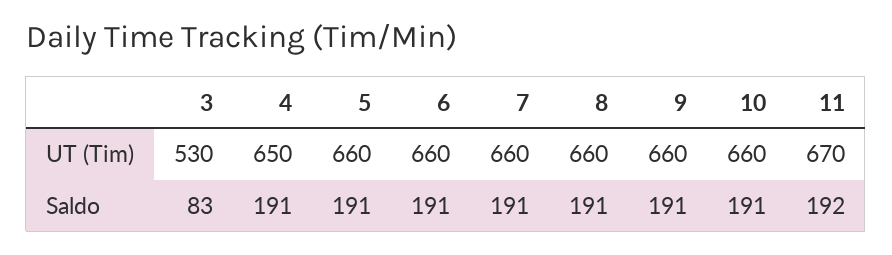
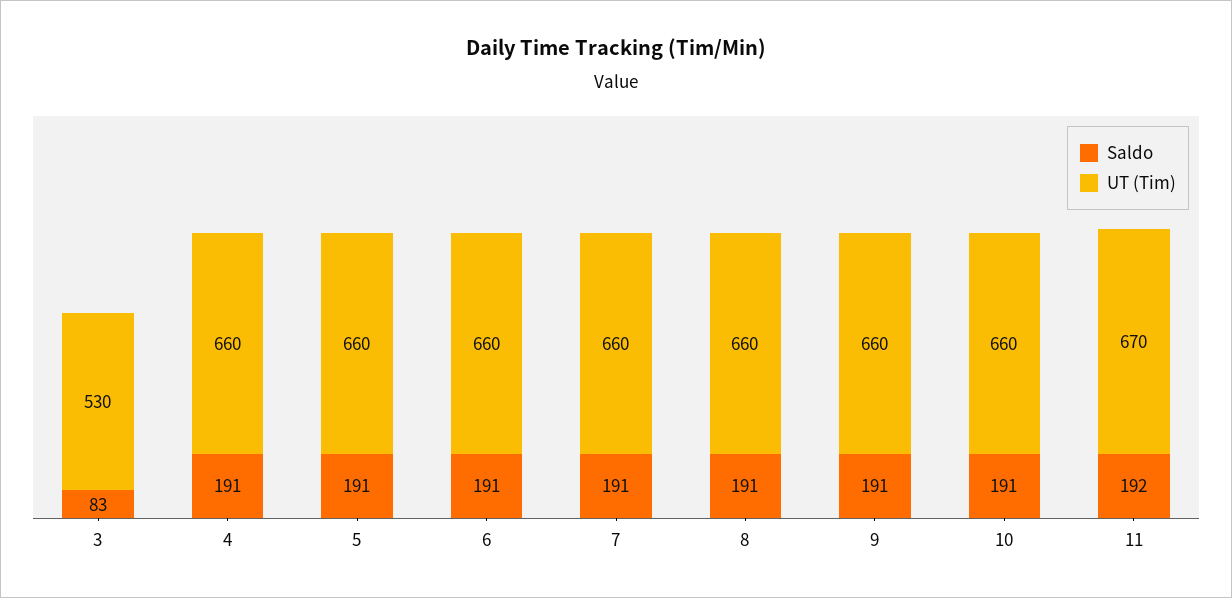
UT (Tim), 4: 650 -> 660

